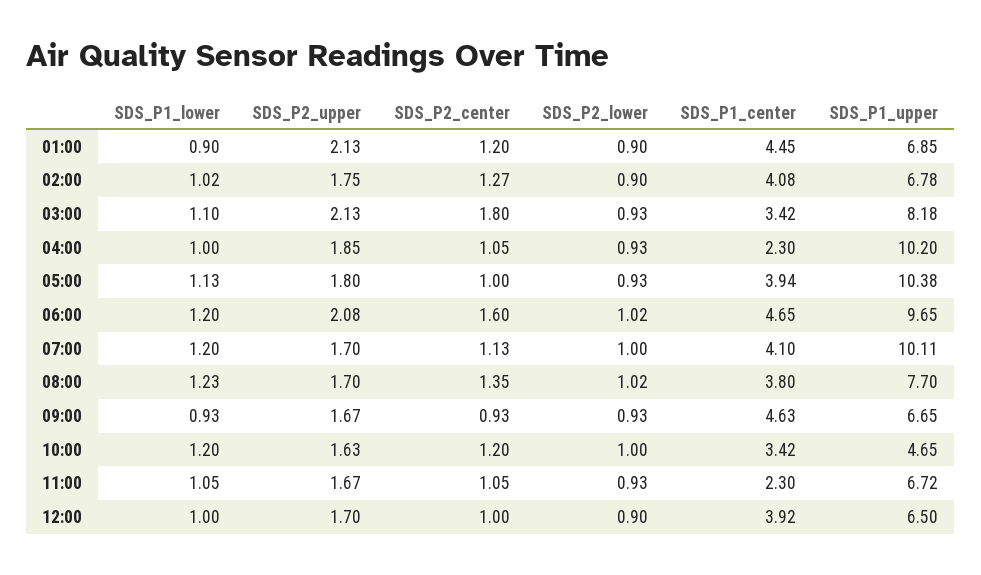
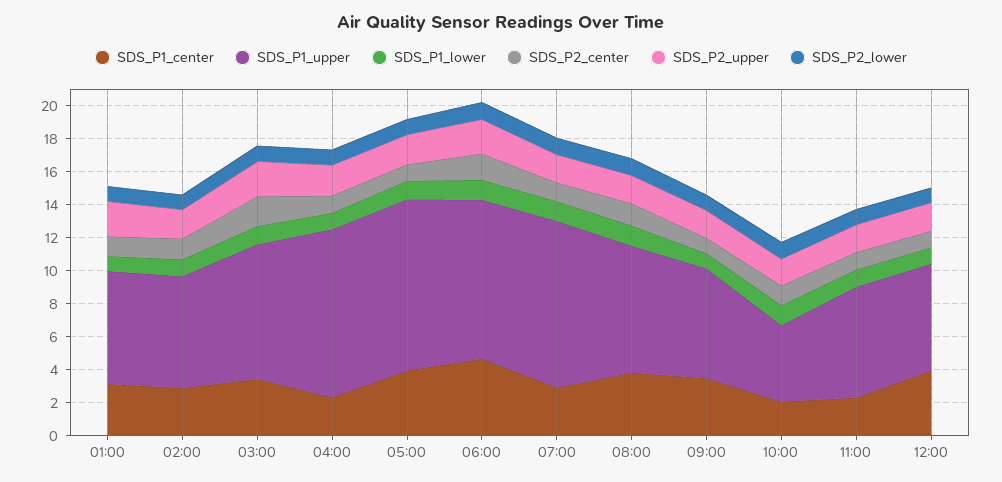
SDS_P1_center, 01:00: 4.45 -> 3
SDS_P1_center, 02:00: 4.08 -> 3
SDS_P1_center, 07:00: 4.1 -> 3
SDS_P1_center, 09:00: 4.63 -> 3.5
SDS_P1_center, 10:00: 3.42 -> 2

